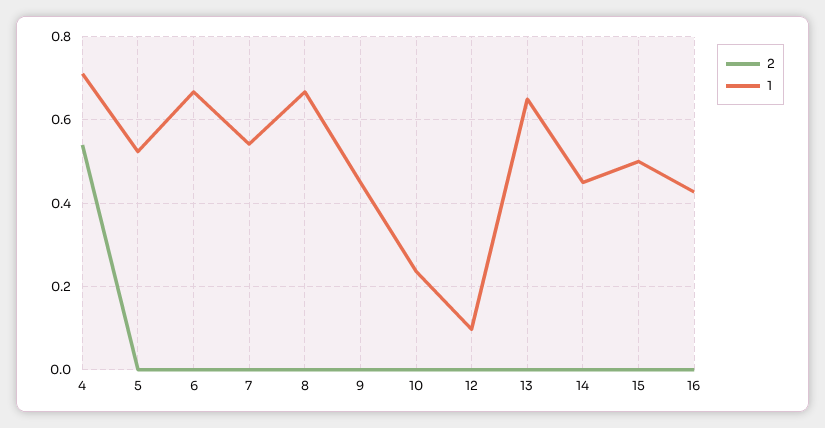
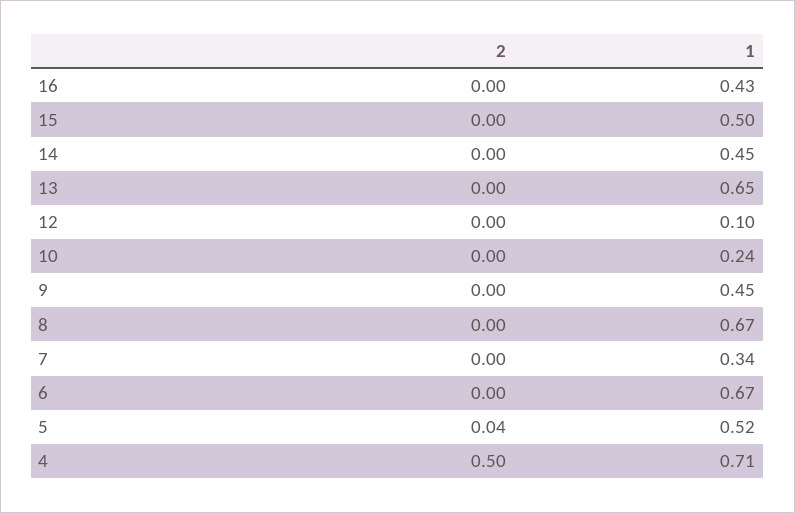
2, 4: 0.54 -> 0.5
2, 5: 0 -> 0.04
1, 7: 0.54 -> 0.34

